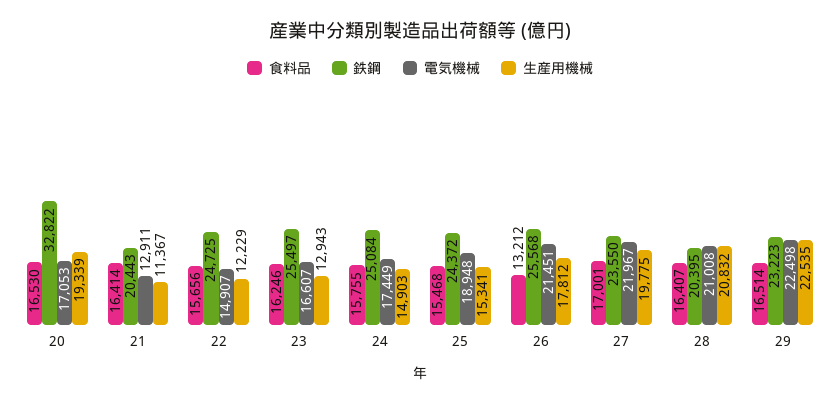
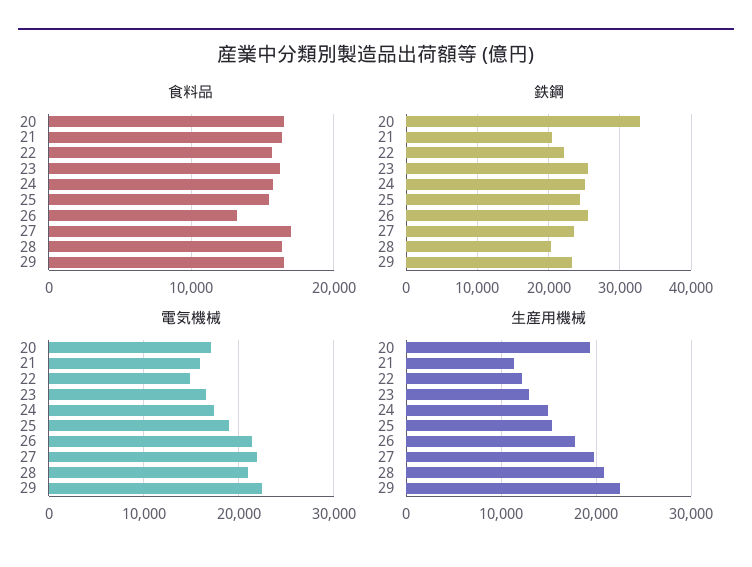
電気機械, 21: 12911 -> 16000
鉄鋼, 22: 24725 -> 22000

